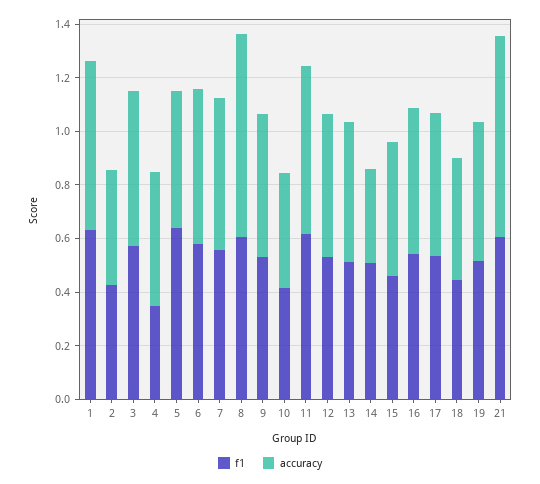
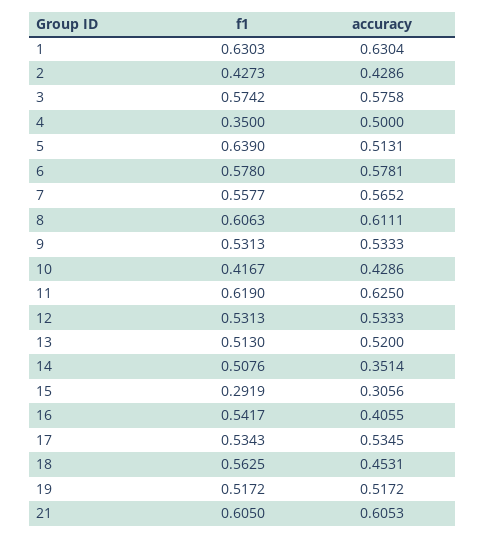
accuracy, 8: 0.75 -> 0.6111
f1, 15: 0.45 -> 0.2919
accuracy, 15: 0.5 -> 0.3056
accuracy, 16: 0.55 -> 0.4055
f1, 18: 0.45 -> 0.5625
accuracy, 21: 0.75 -> 0.6053

